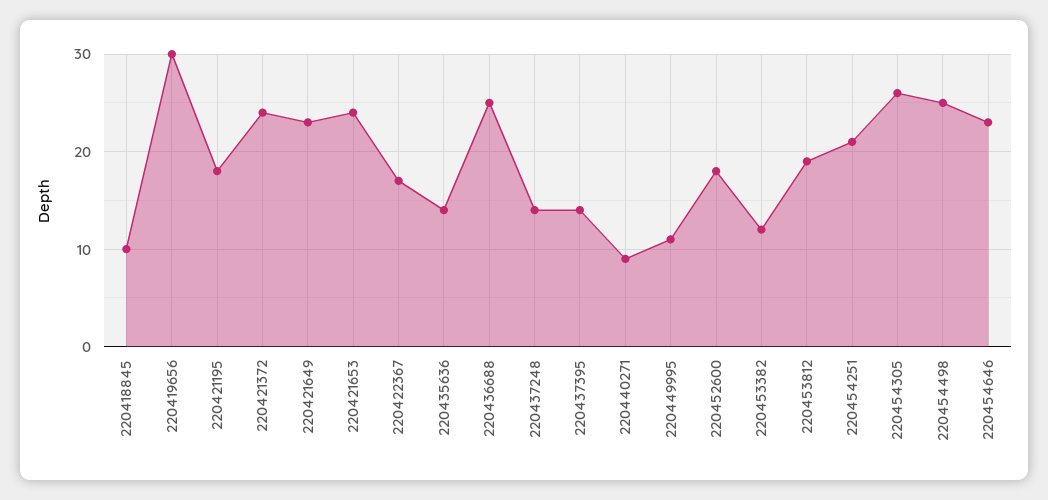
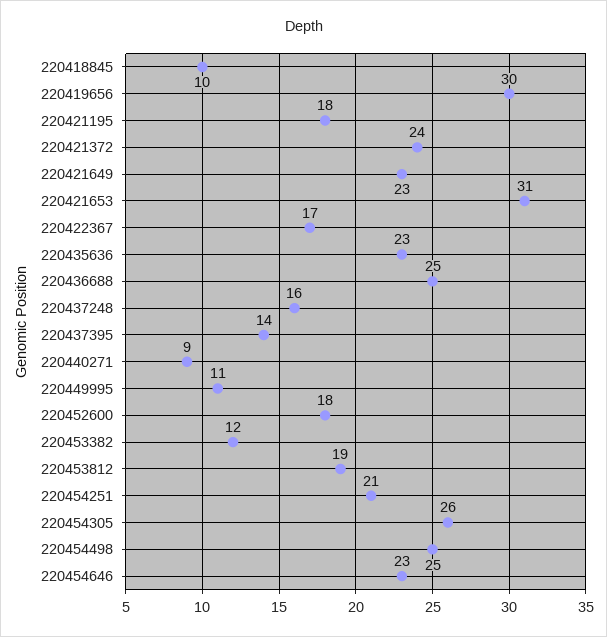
220421653: 24 -> 31
220435636: 14 -> 23
220437248: 14 -> 16

